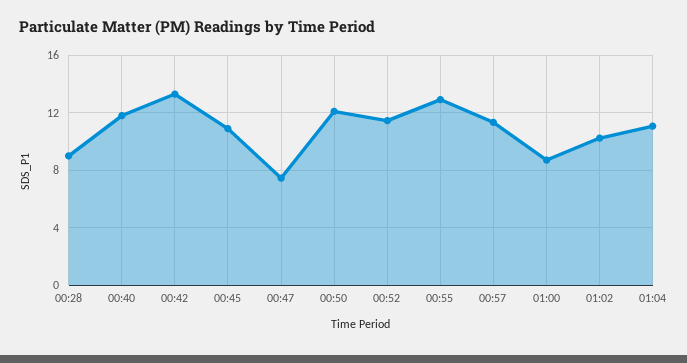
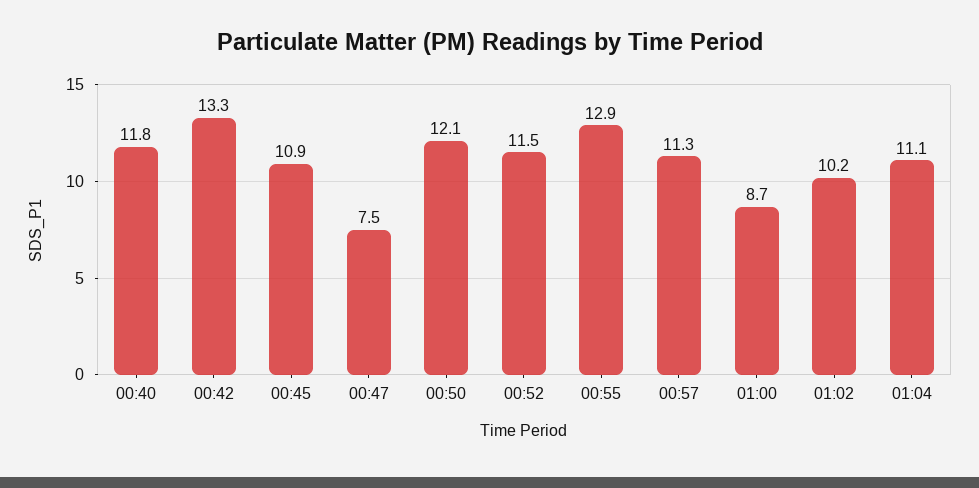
00:28: 9 -> none

